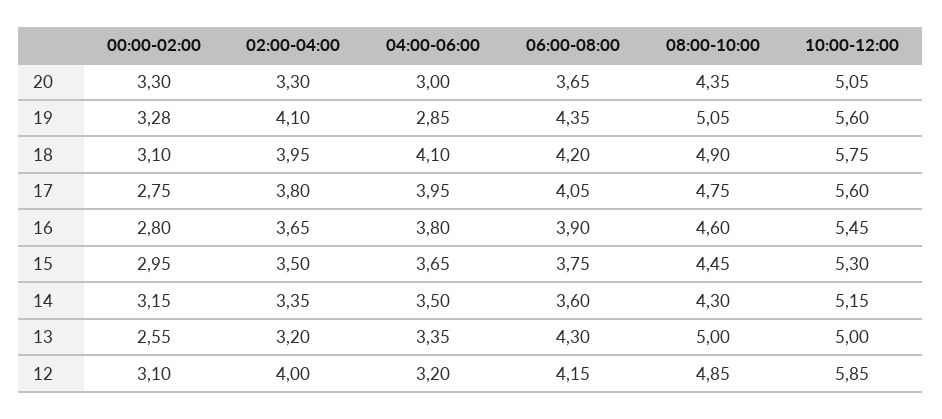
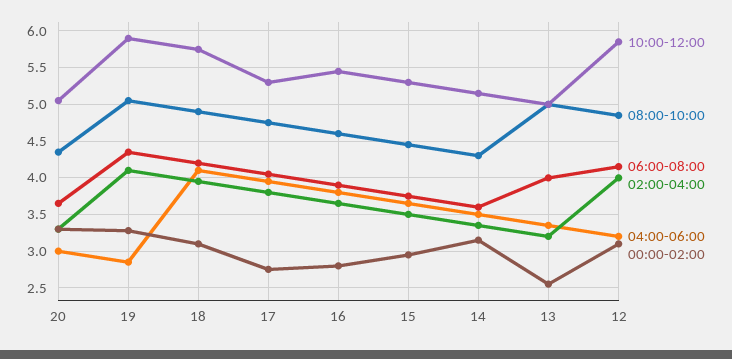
10:00-12:00, 19: 5.6 -> 5.9
10:00-12:00, 17: 5.6 -> 5.3
06:00-08:00, 13: 4.3 -> 4

